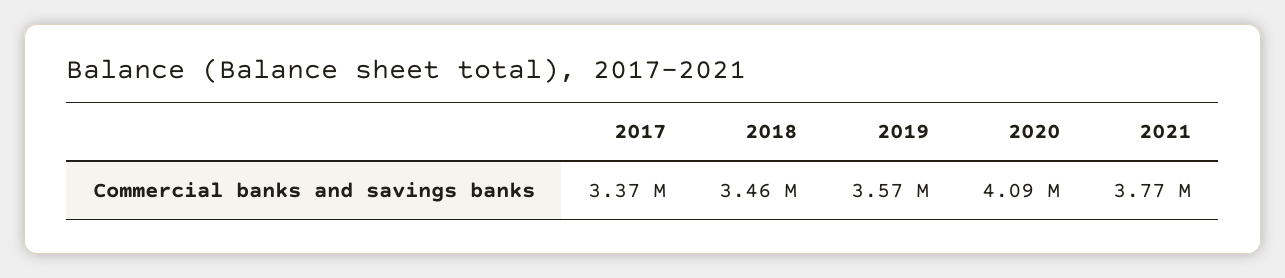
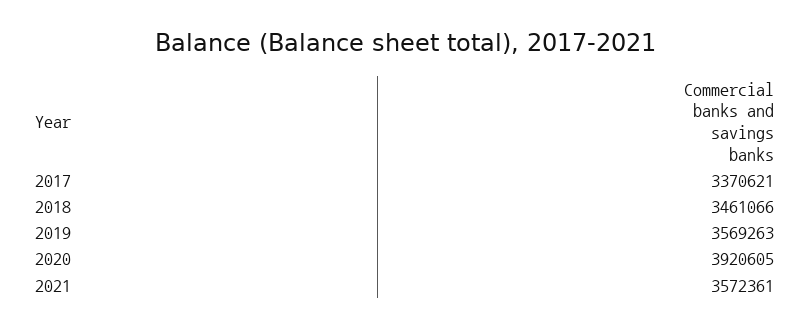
2020: 4090000 -> 3920605
2021: 3770000 -> 3572361

